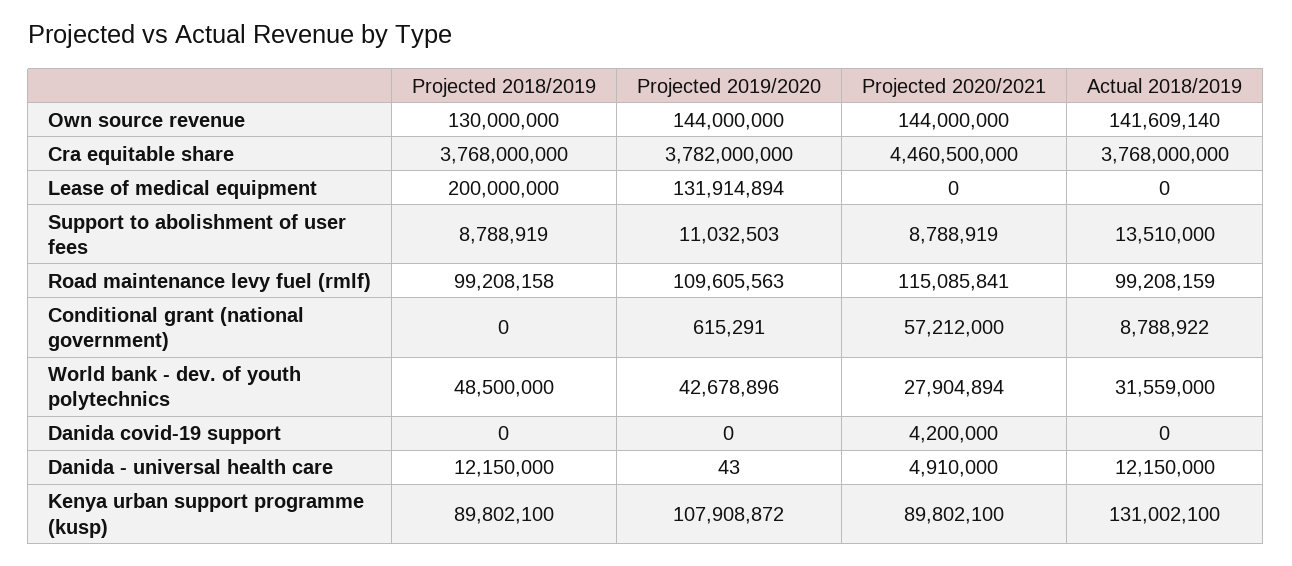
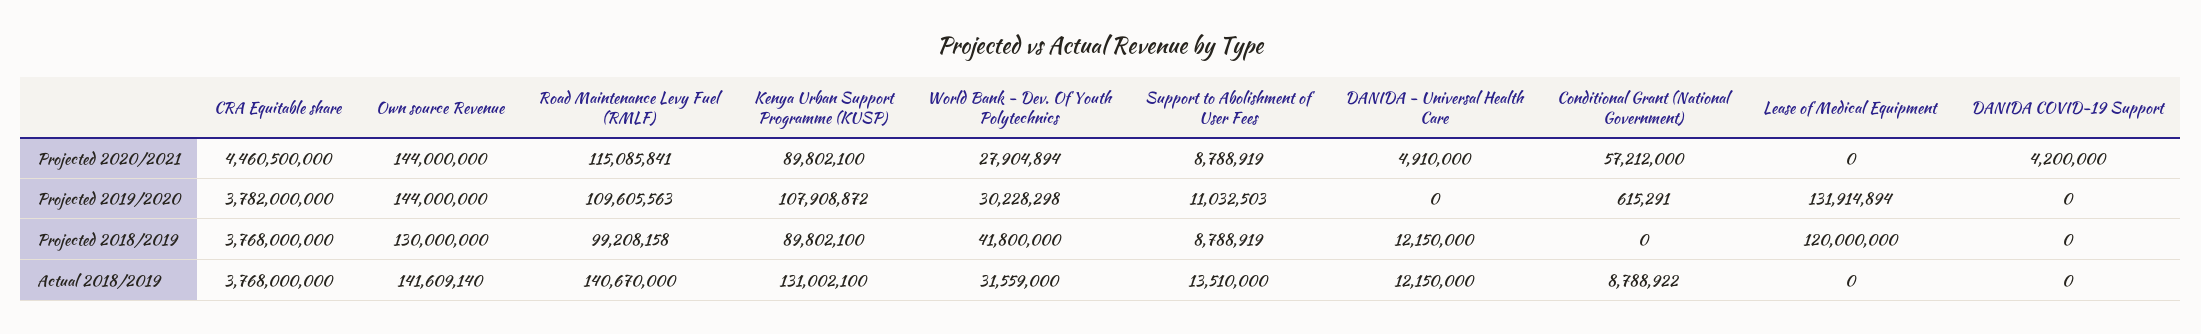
Projected 2018/2019, Lease of medical equipment: 200000000 -> 120000000
Actual 2018/2019, Road maintenance levy fuel (rmlf): 99208159 -> 140670000
Projected 2018/2019, World bank - dev. of youth polytechnics: 48500000 -> 41800000
Projected 2019/2020, World bank - dev. of youth polytechnics: 42678896 -> 30228298
Projected 2019/2020, Danida - universal health care: 43 -> 0

